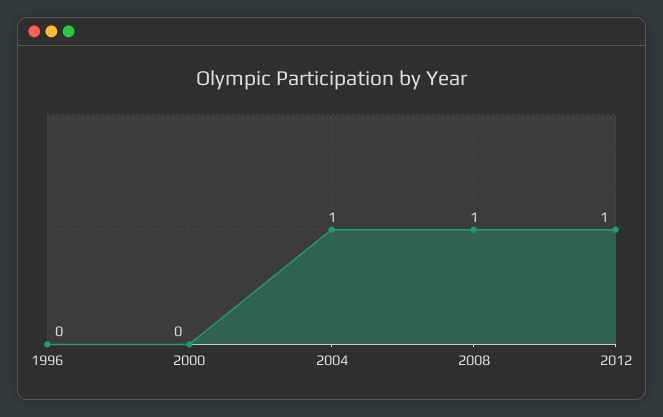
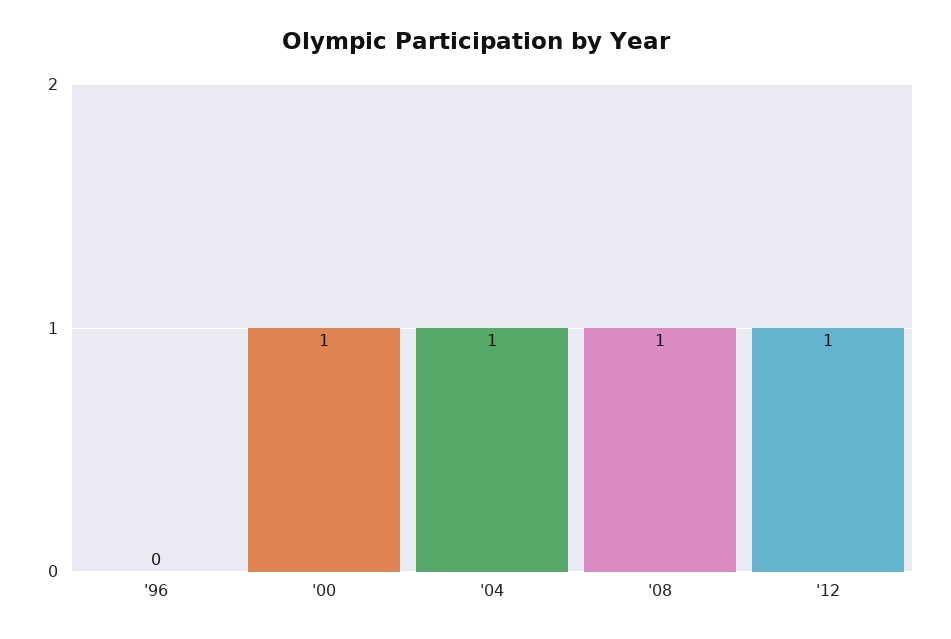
2000: 0 -> 1

